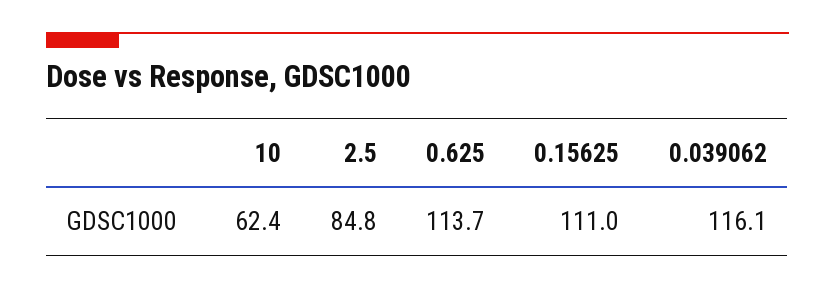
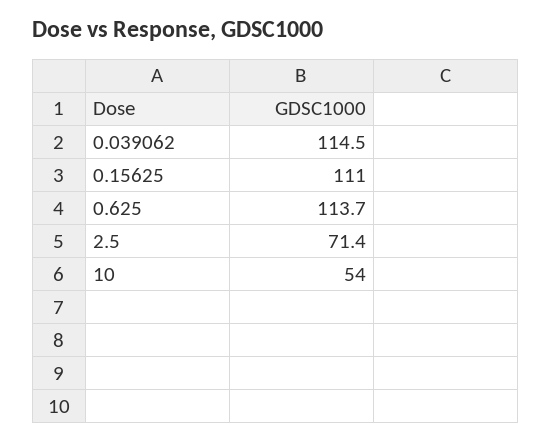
10: 62.4 -> 54
2.5: 84.8 -> 71.4
0.039062: 116.1 -> 114.5

